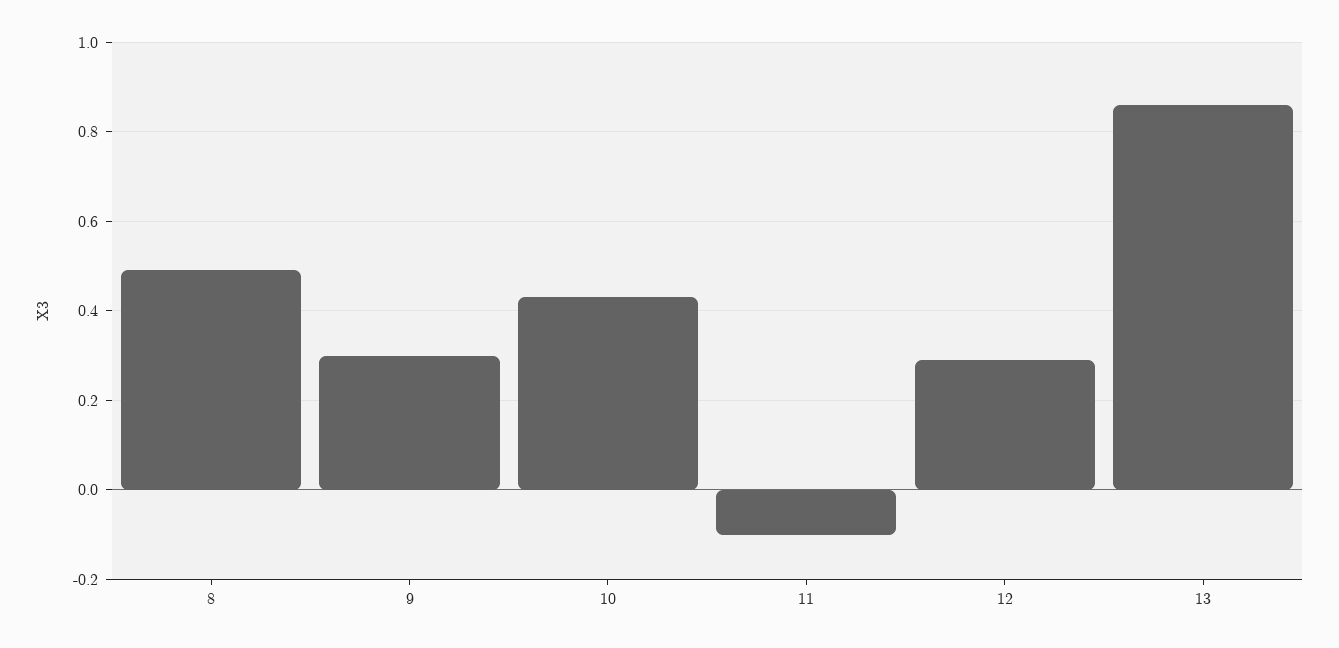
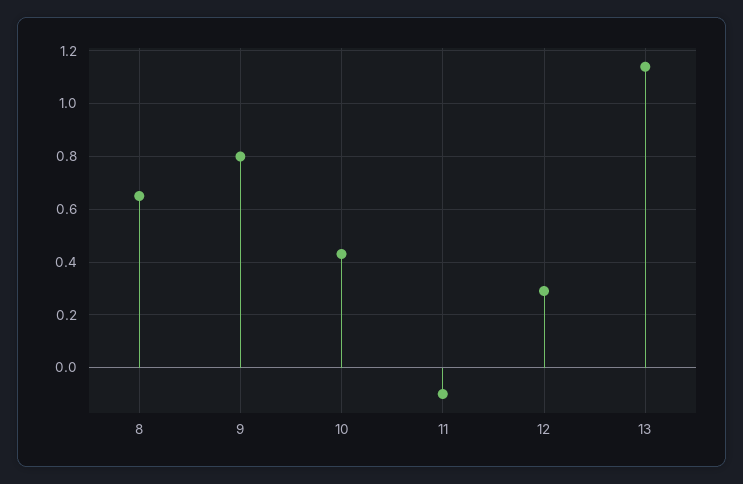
8: 0.5 -> 0.65
9: 0.3 -> 0.8
13: 0.85 -> 1.15

